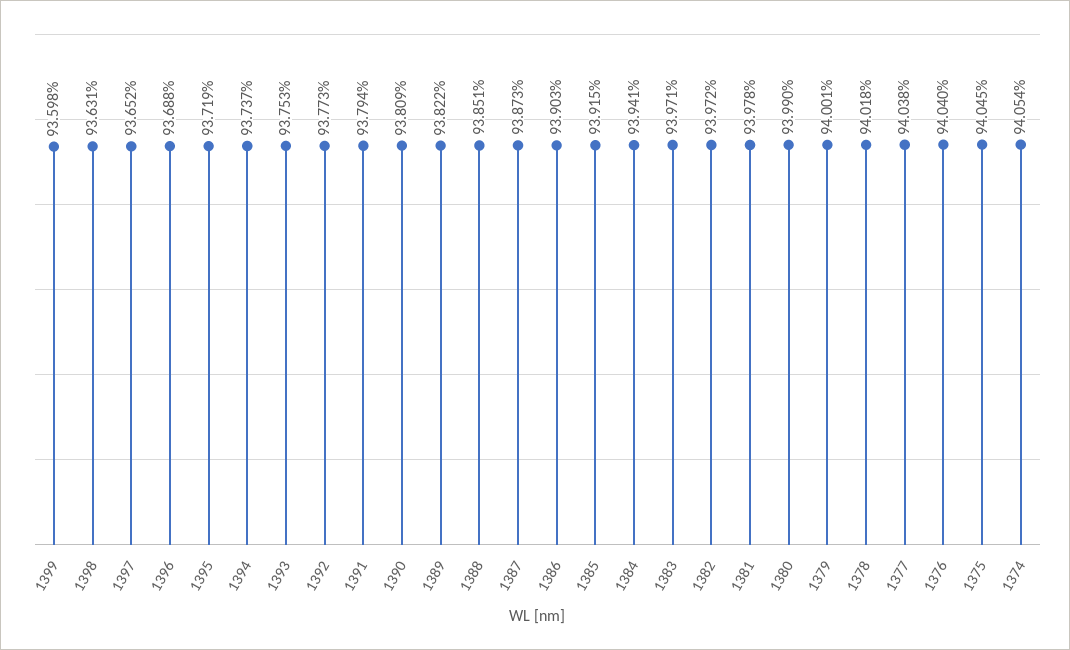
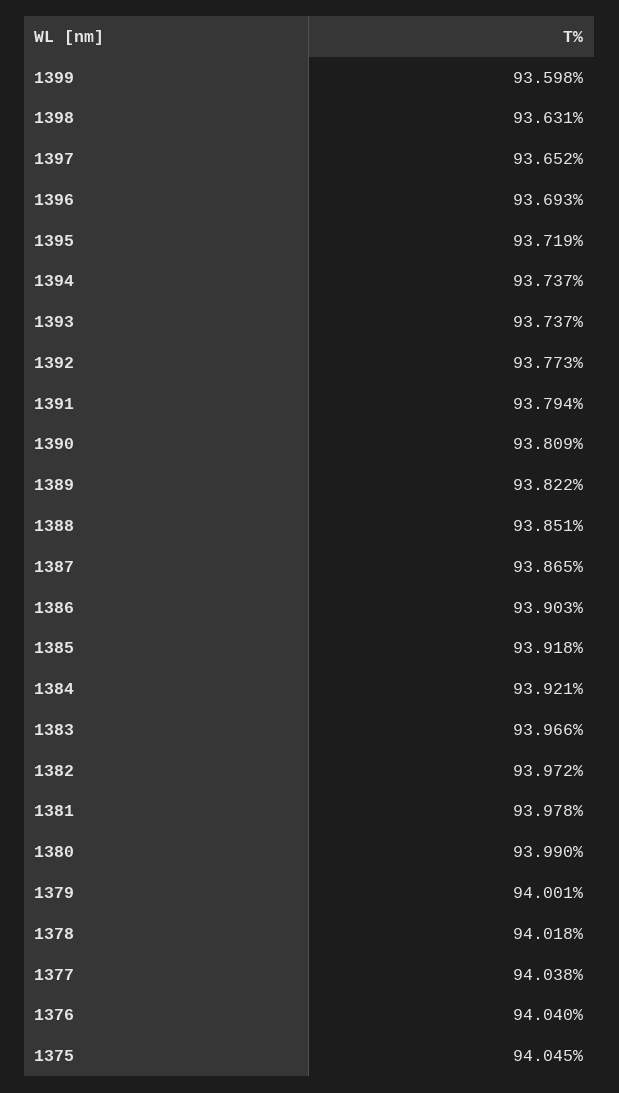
1396: 93.688 -> 93.693
1393: 93.753 -> 93.737
1387: 93.873 -> 93.865
1385: 93.915 -> 93.918
1384: 93.941 -> 93.921
1383: 93.971 -> 93.966
1374: 94.054 -> none

